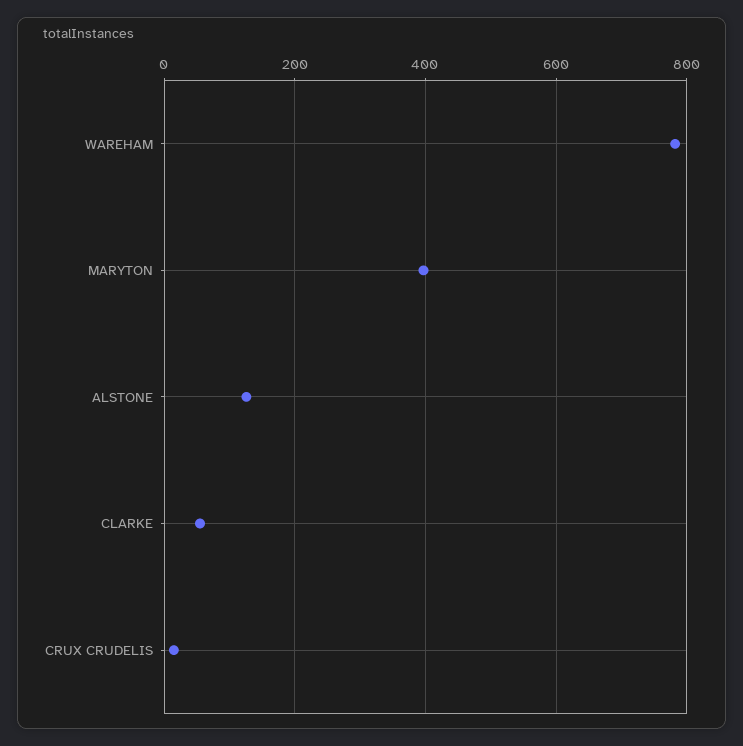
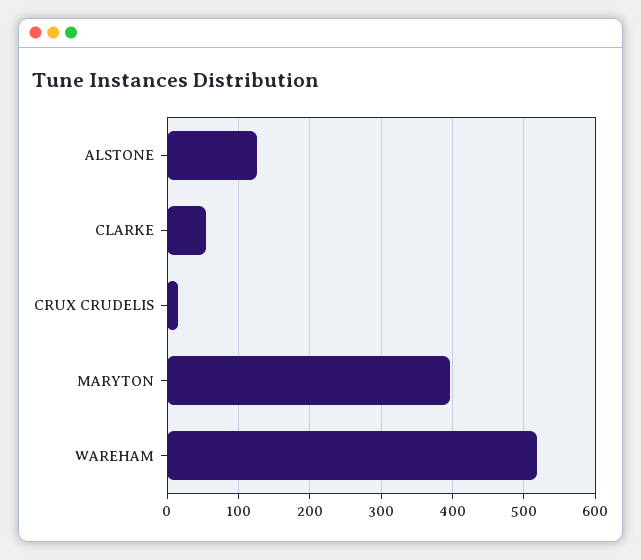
WAREHAM: 780 -> 520

